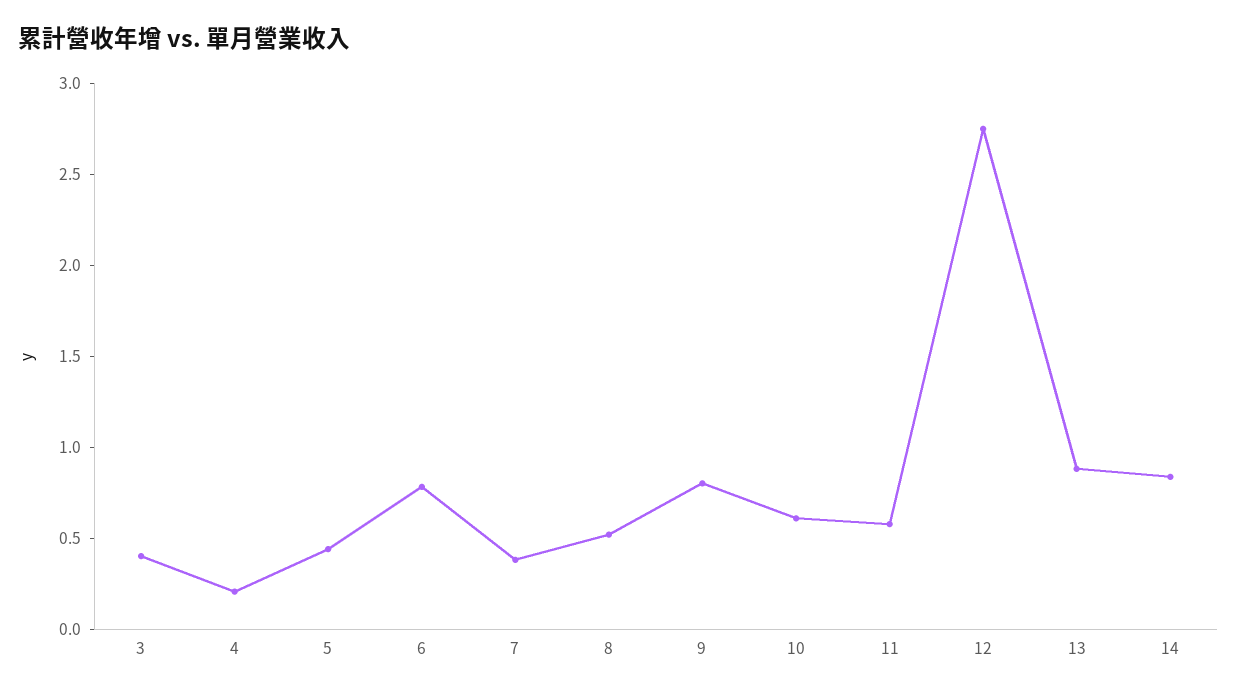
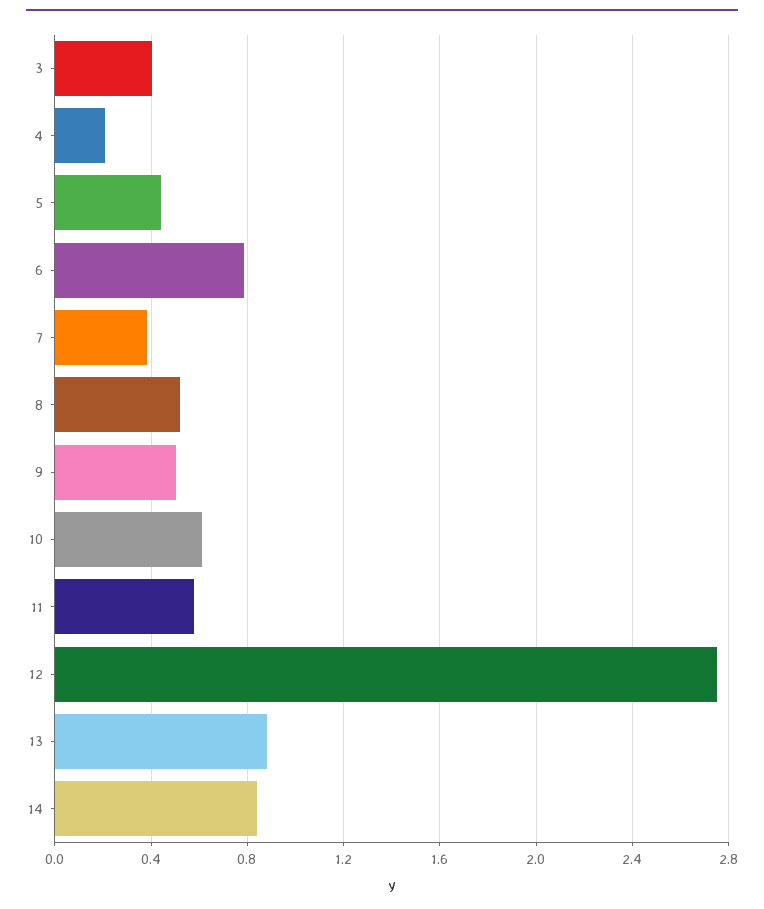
9: 0.8 -> 0.5

